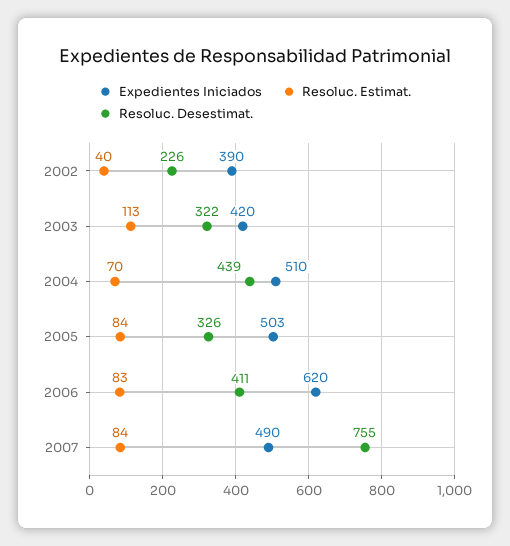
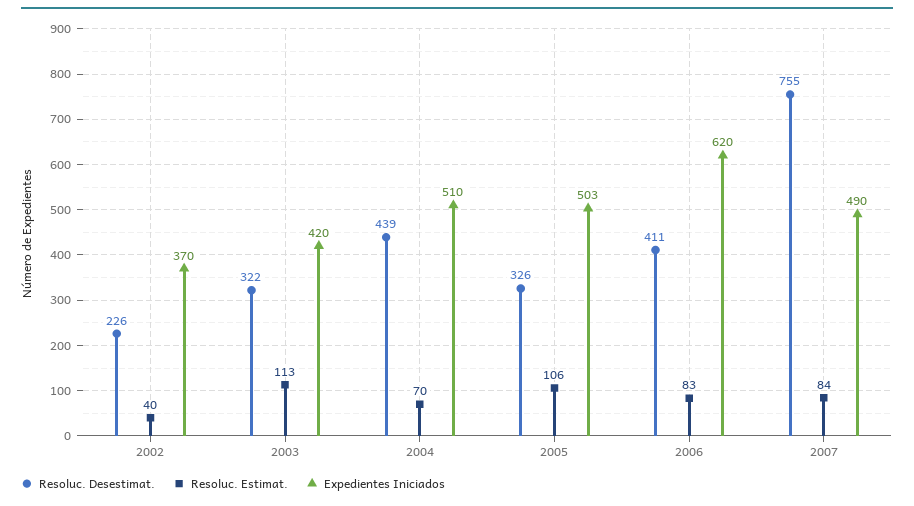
Expedientes Iniciados, 2002: 390 -> 370
Resoluc. Estimat., 2005: 84 -> 106

